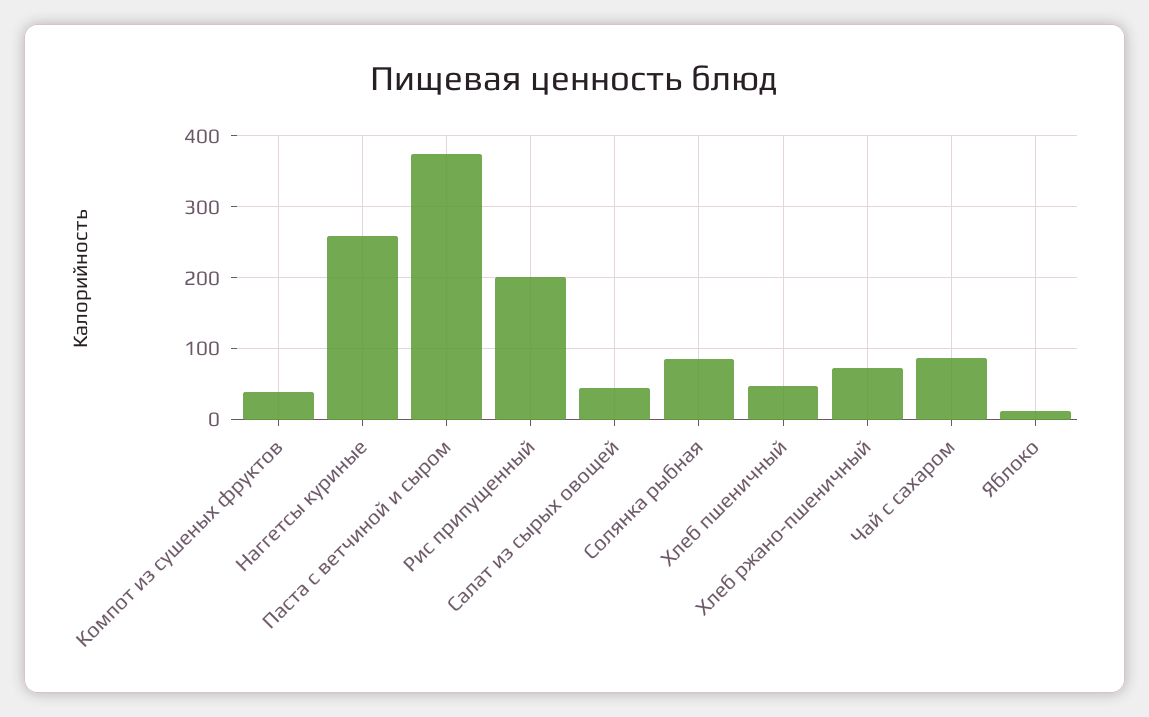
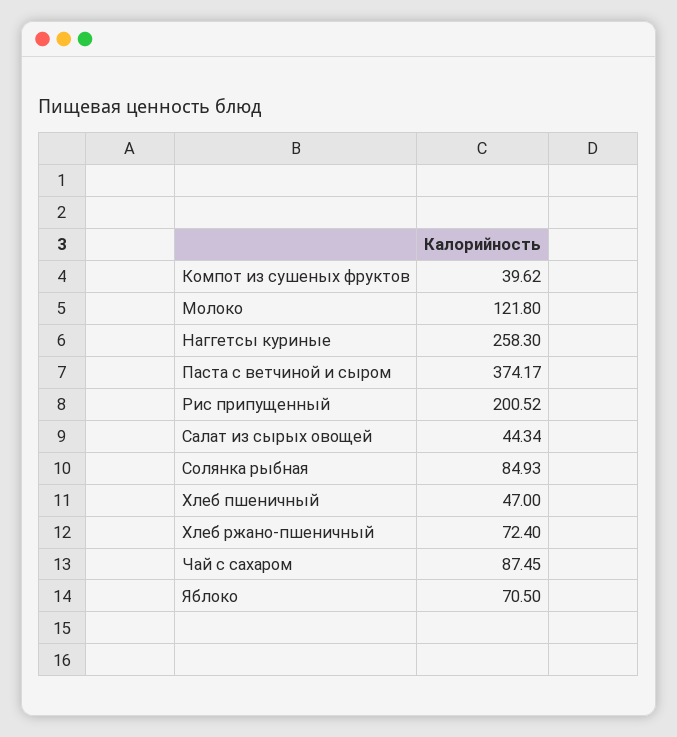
Яблоко: 10 -> 70.5
Молоко: none -> 121.8

